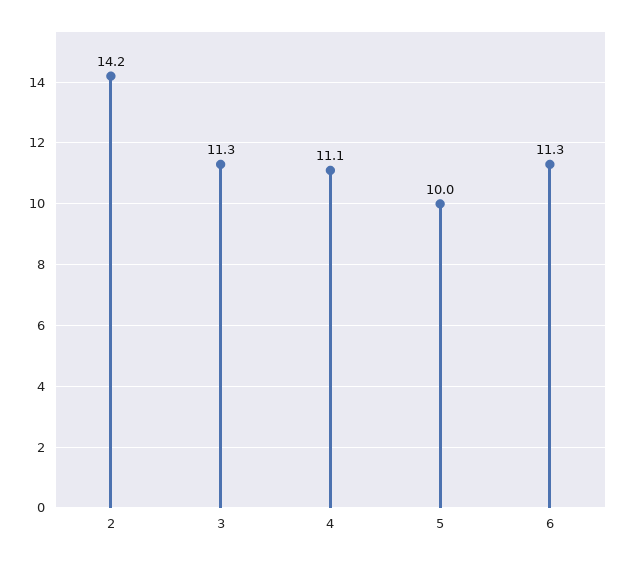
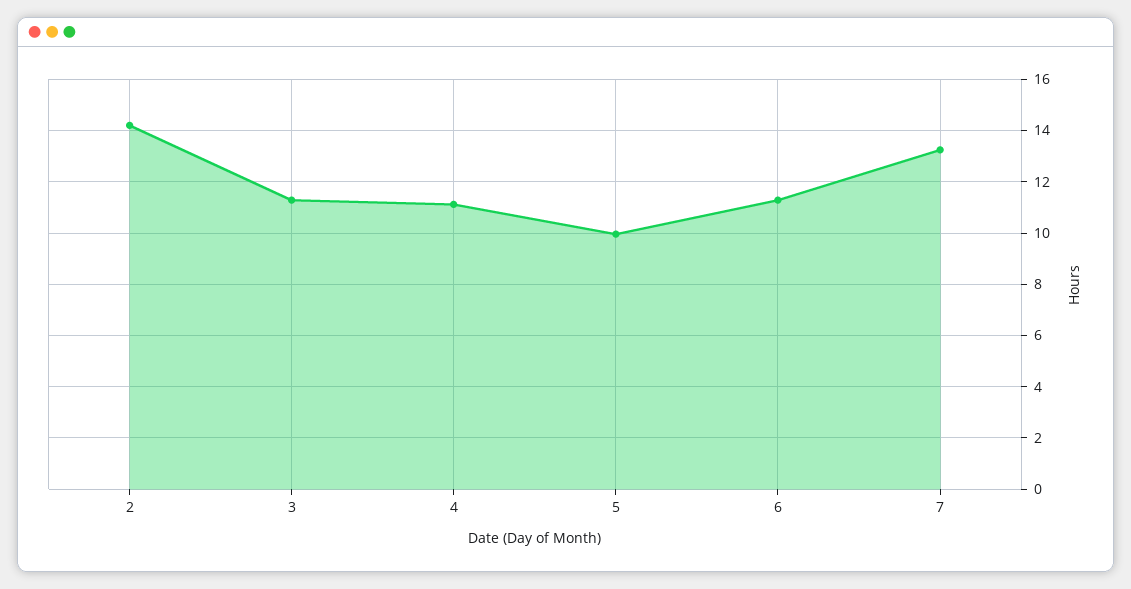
7: none -> 13.25

